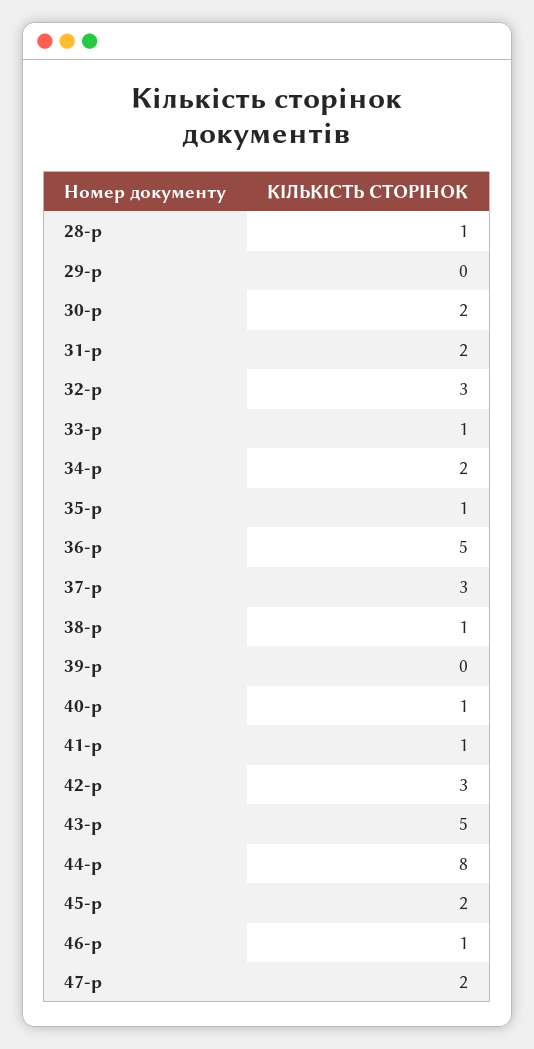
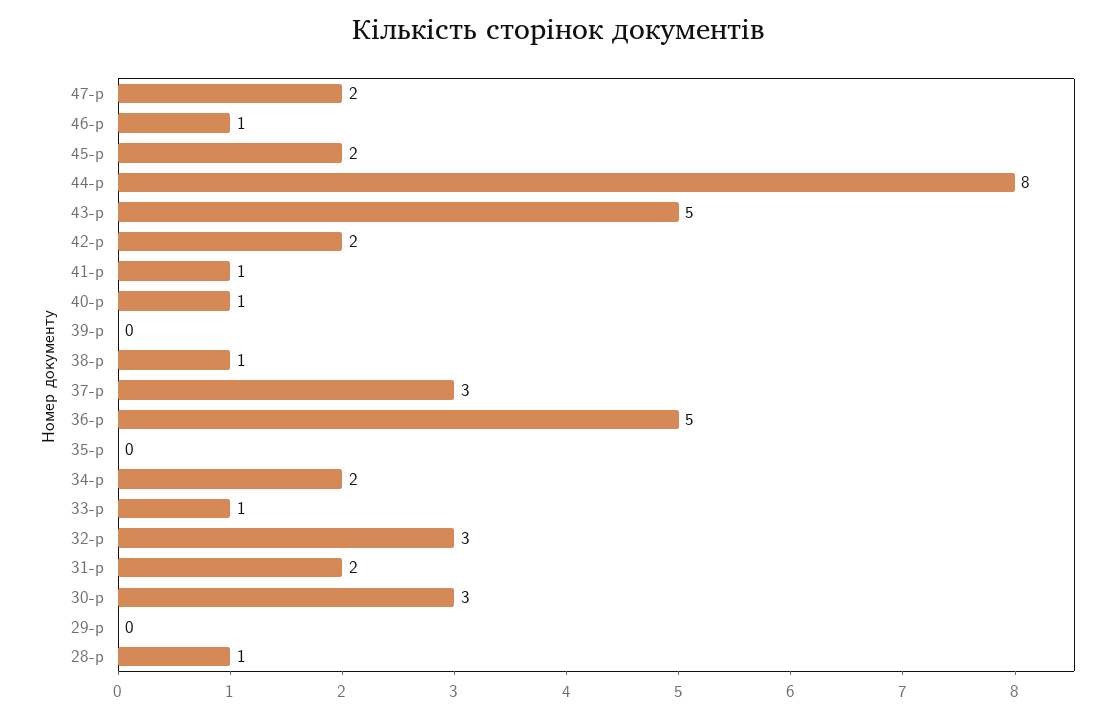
30-р: 2 -> 3
35-р: 1 -> 0
42-р: 3 -> 2

